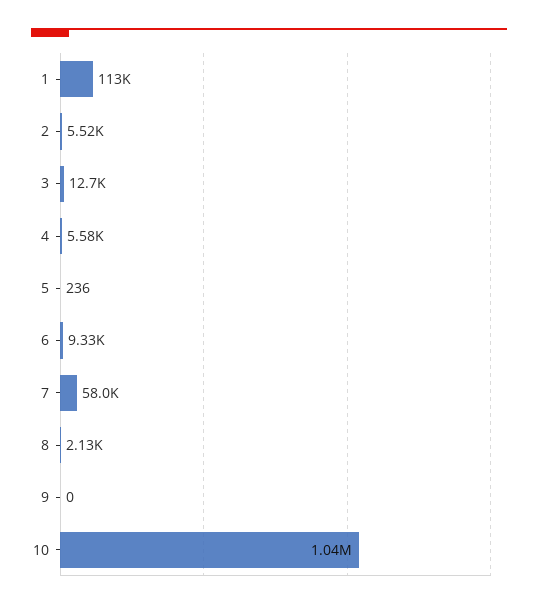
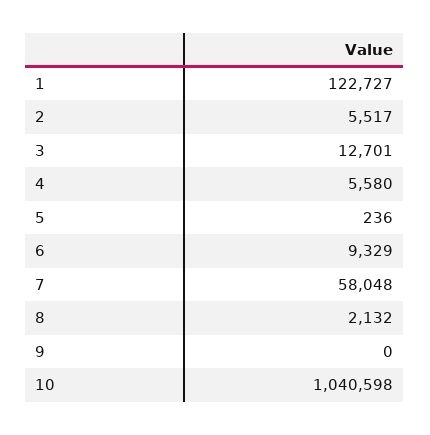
1: 113000 -> 122727

